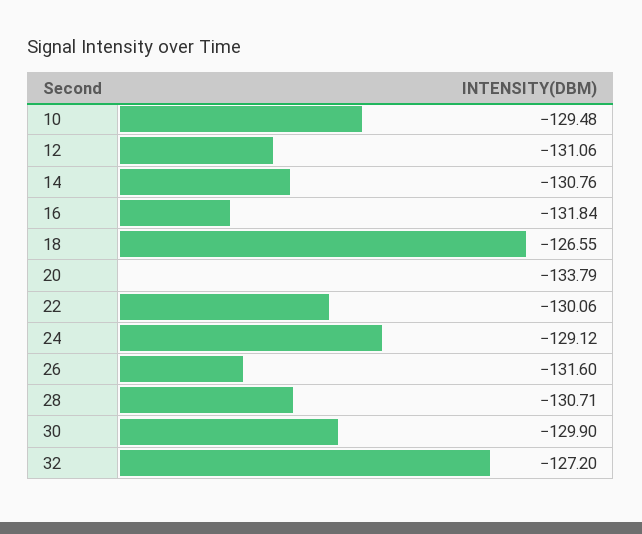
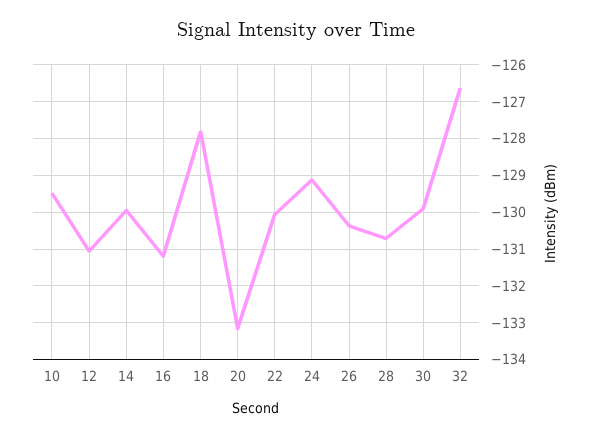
14: -130.76 -> -130
16: -131.84 -> -131.2
18: -126.55 -> -127.8
20: -133.79 -> -133.2
26: -131.6 -> -130.4
32: -127.2 -> -126.6

